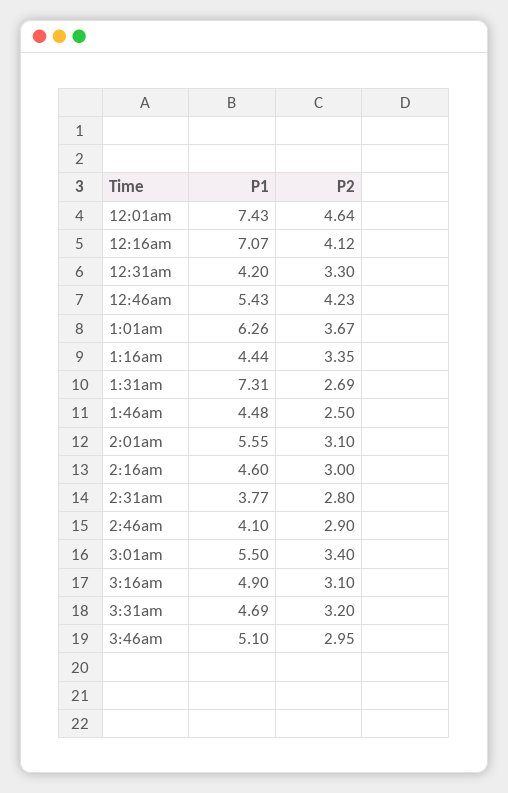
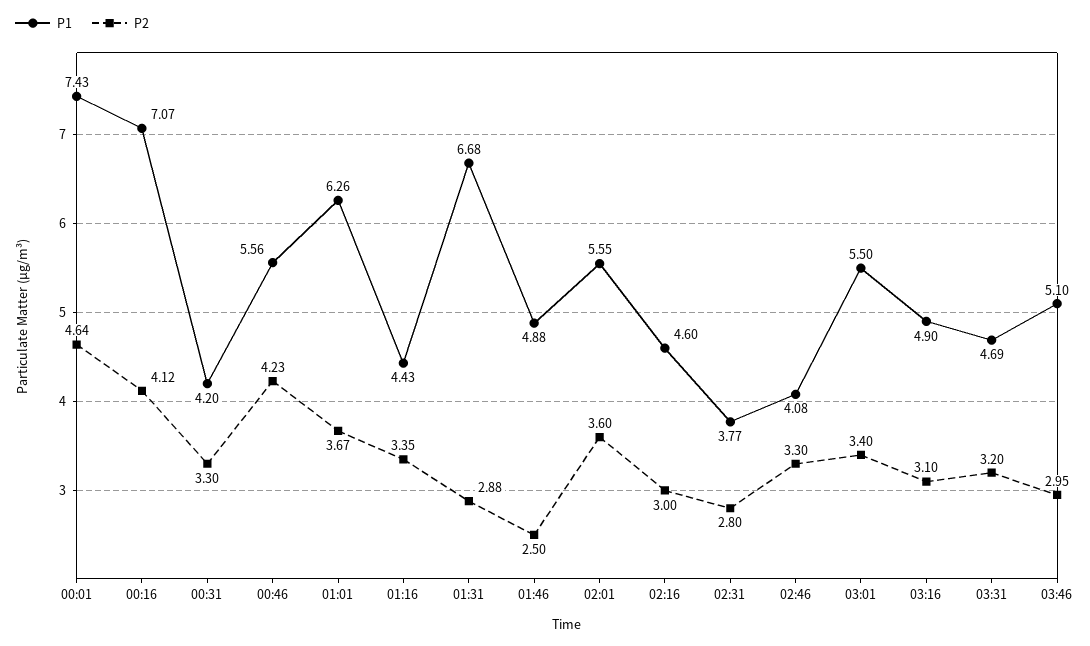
P1, 12:46am: 5.43 -> 5.56
P1, 1:16am: 4.44 -> 4.43
P1, 1:31am: 7.31 -> 6.68
P2, 1:31am: 2.69 -> 2.88
P1, 1:46am: 4.48 -> 4.88
P2, 2:01am: 3.1 -> 3.6
P1, 2:46am: 4.1 -> 4.08
P2, 2:46am: 2.9 -> 3.3

